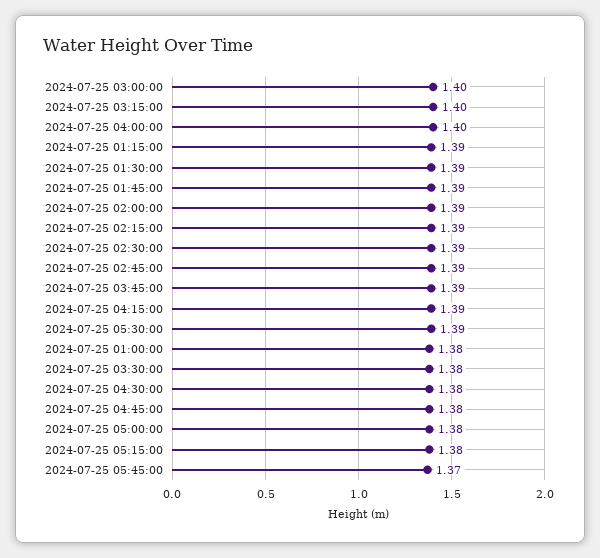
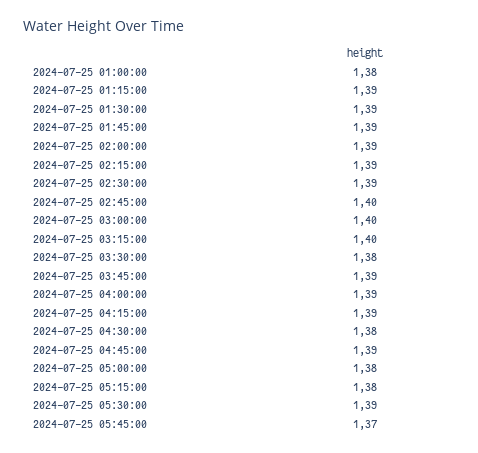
2024-07-25 04:00:00: 1.4 -> 1.39
2024-07-25 02:45:00: 1.39 -> 1.4
2024-07-25 04:45:00: 1.38 -> 1.39

